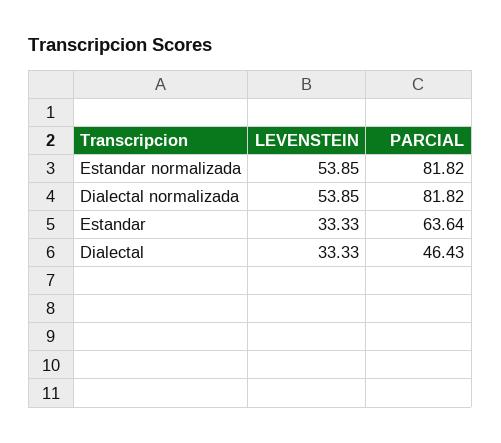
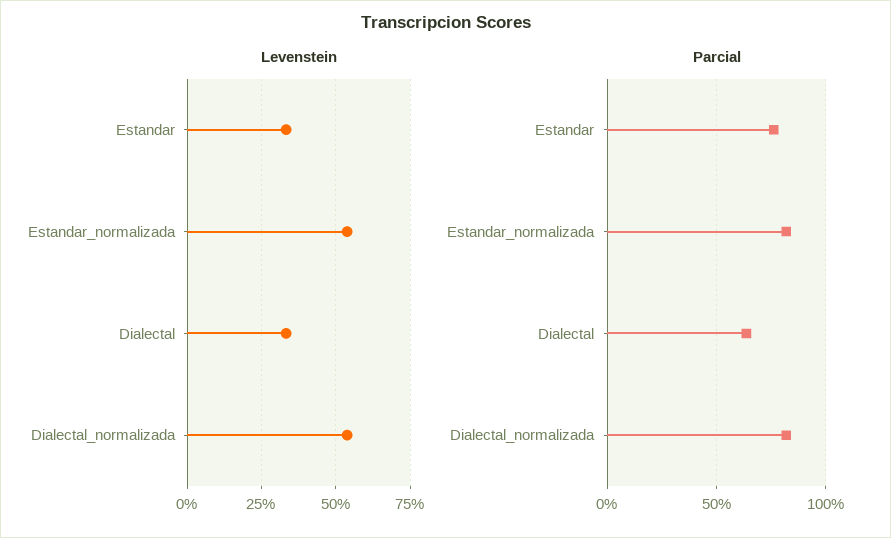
PARCIAL, Estandar: 63.64 -> 75
PARCIAL, Dialectal: 46.43 -> 65

